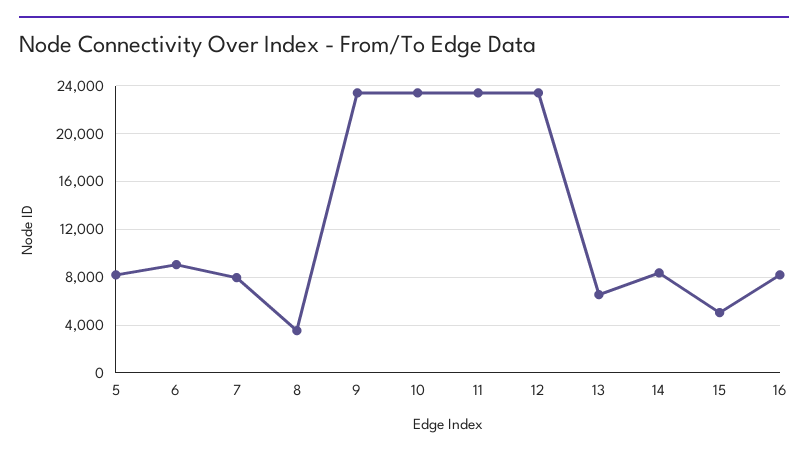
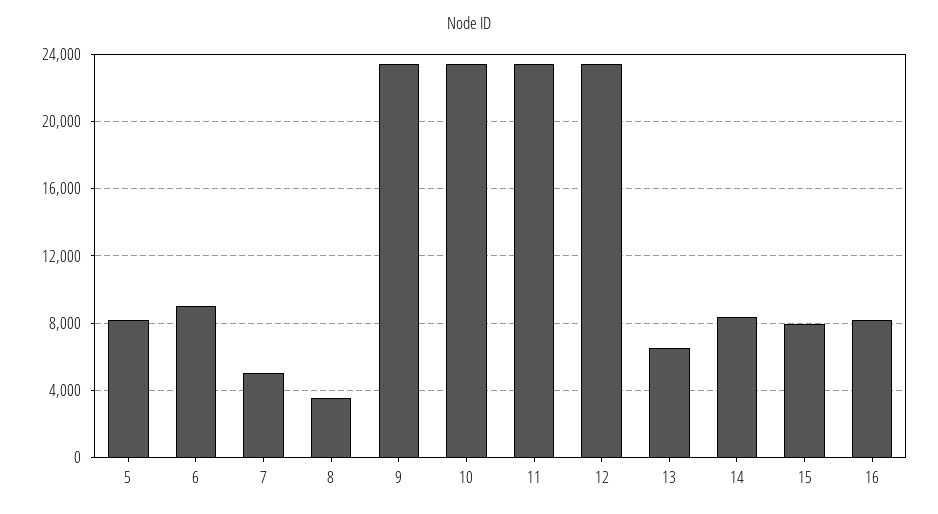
7: 8000 -> 5000
15: 5000 -> 8000

